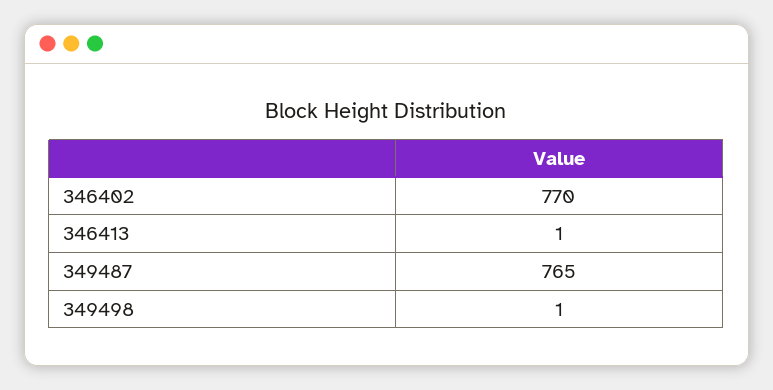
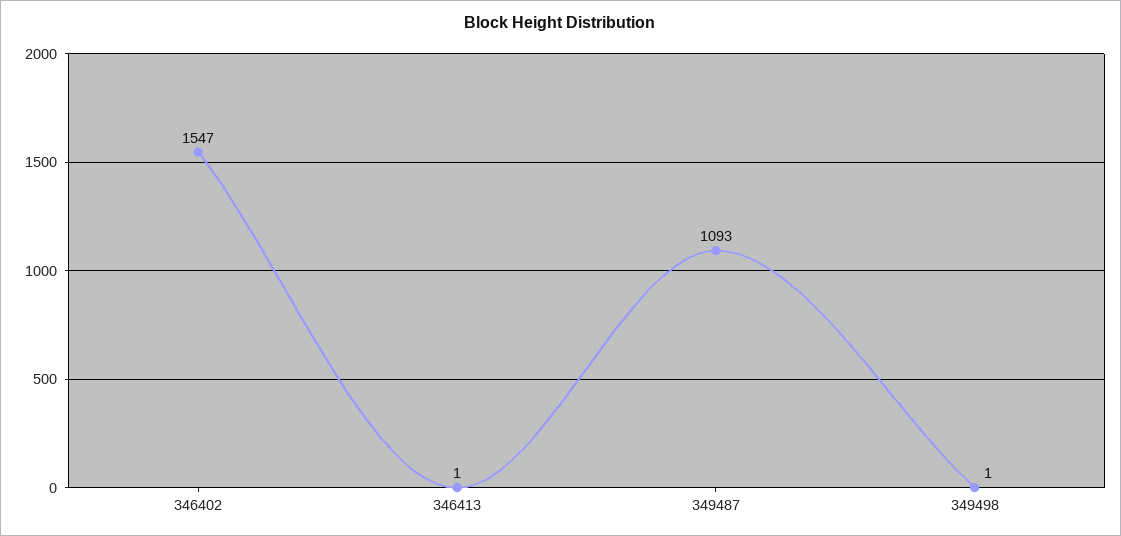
346402: 770 -> 1547
349487: 765 -> 1093

